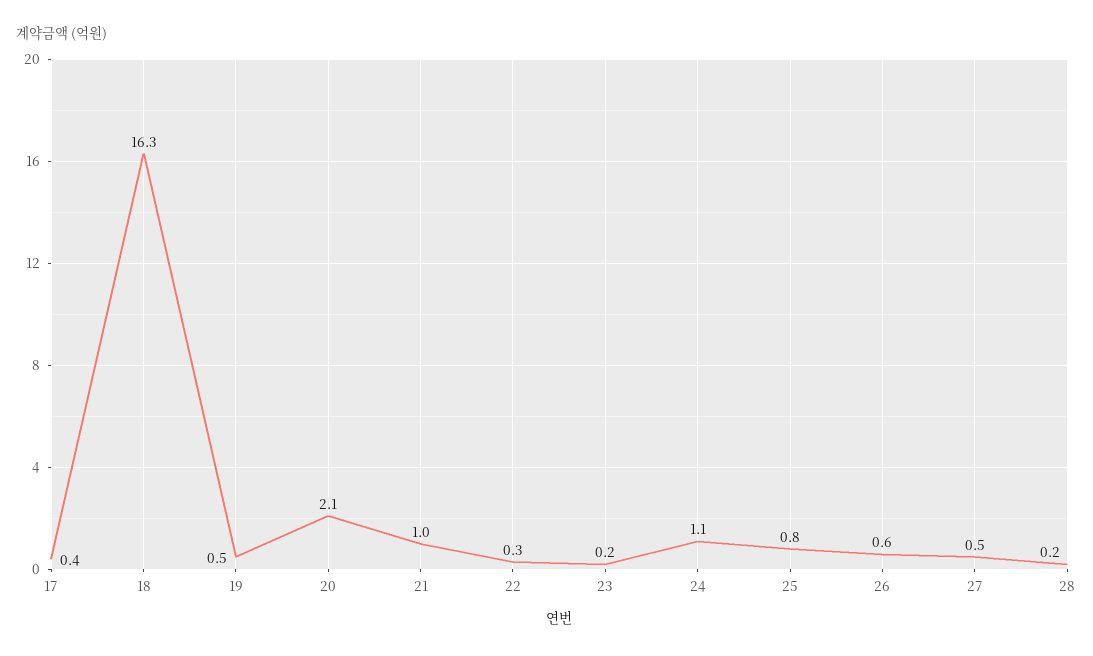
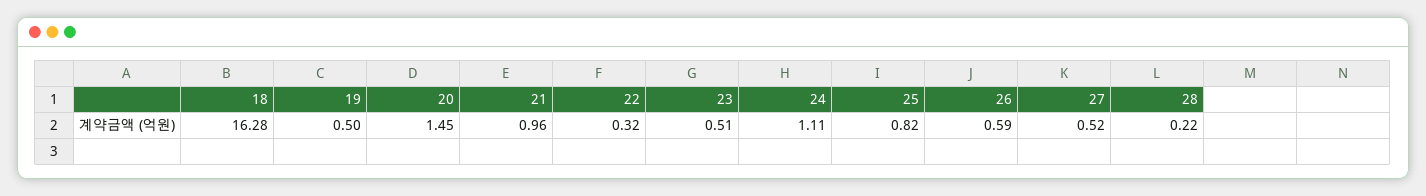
17: 0.4 -> none
20: 2.1 -> 1.45
23: 0.2 -> 0.51

